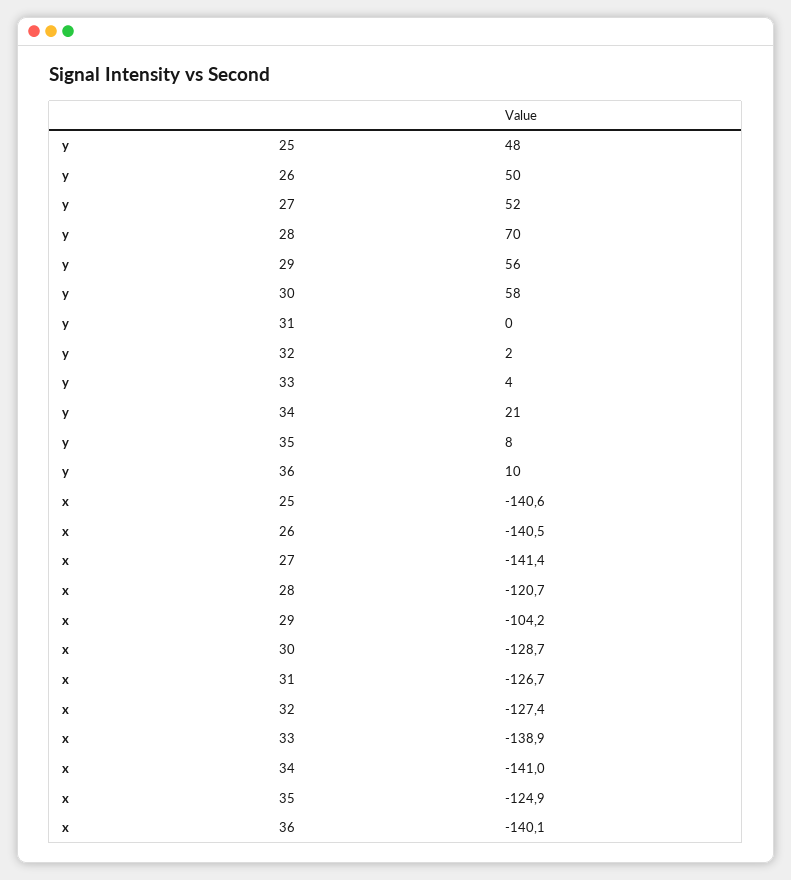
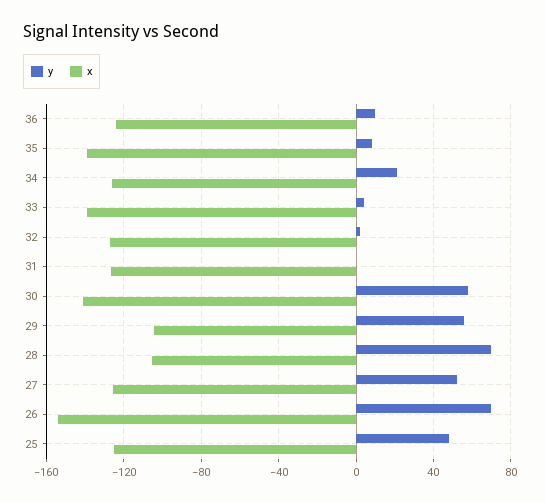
y, 26: 50 -> 70
x, 25: -140.6 -> -125
x, 26: -140.5 -> -155
x, 27: -141.4 -> -125
x, 28: -120.7 -> -105
x, 30: -128.7 -> -140
x, 34: -141 -> -125
x, 35: -124.9 -> -140
x, 36: -140.1 -> -125

